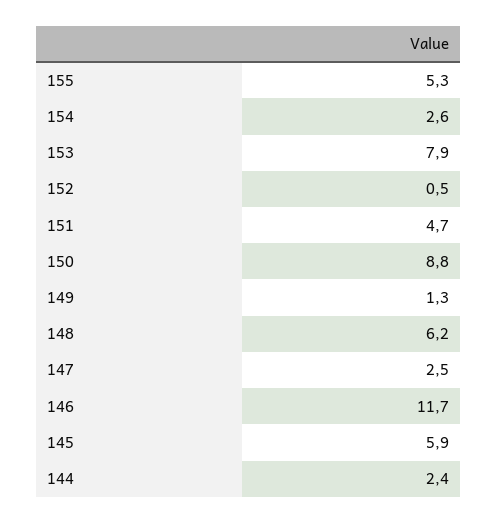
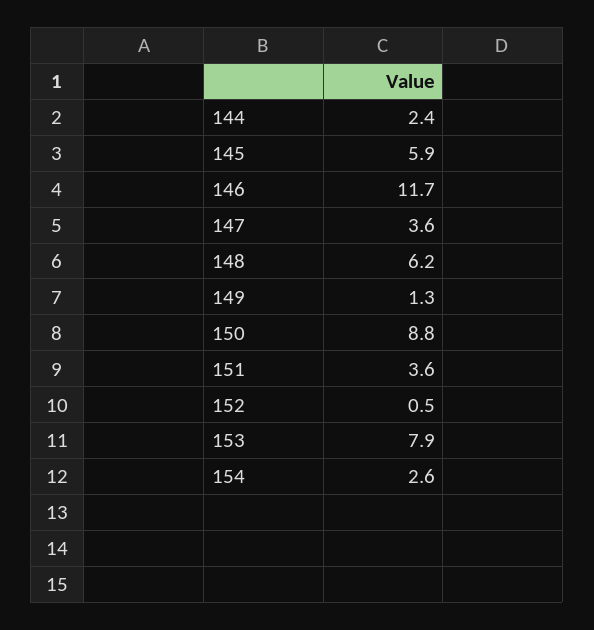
155: 5.3 -> none
151: 4.7 -> 3.6
147: 2.5 -> 3.6

